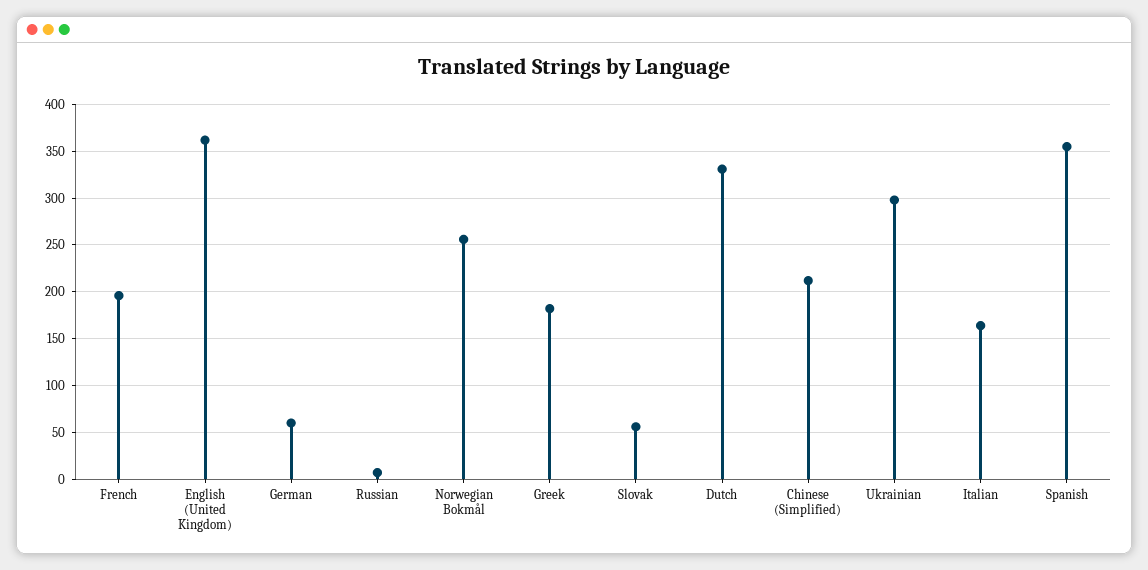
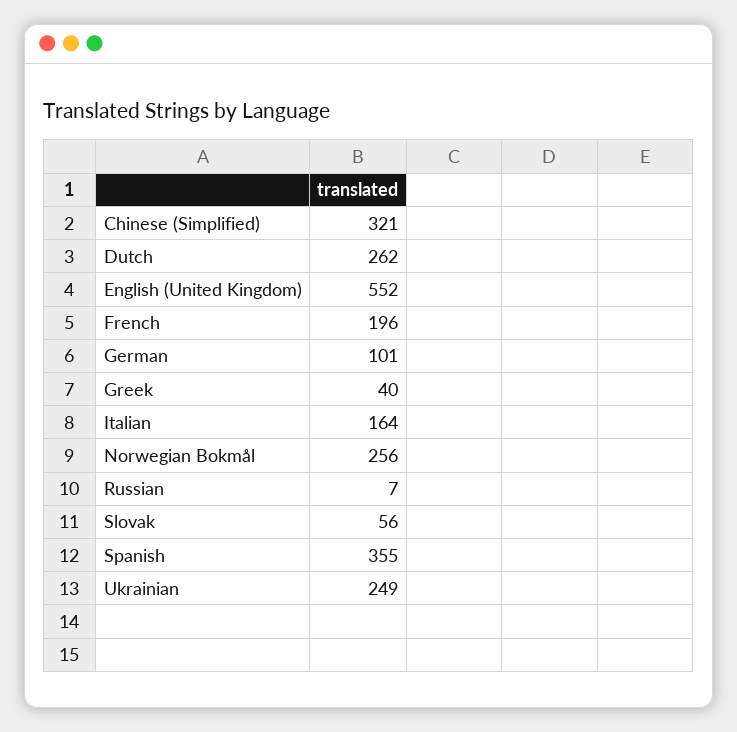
English (United Kingdom): 360 -> 552
German: 60 -> 101
Greek: 180 -> 40
Dutch: 330 -> 262
Chinese (Simplified): 210 -> 321
Ukrainian: 300 -> 249

